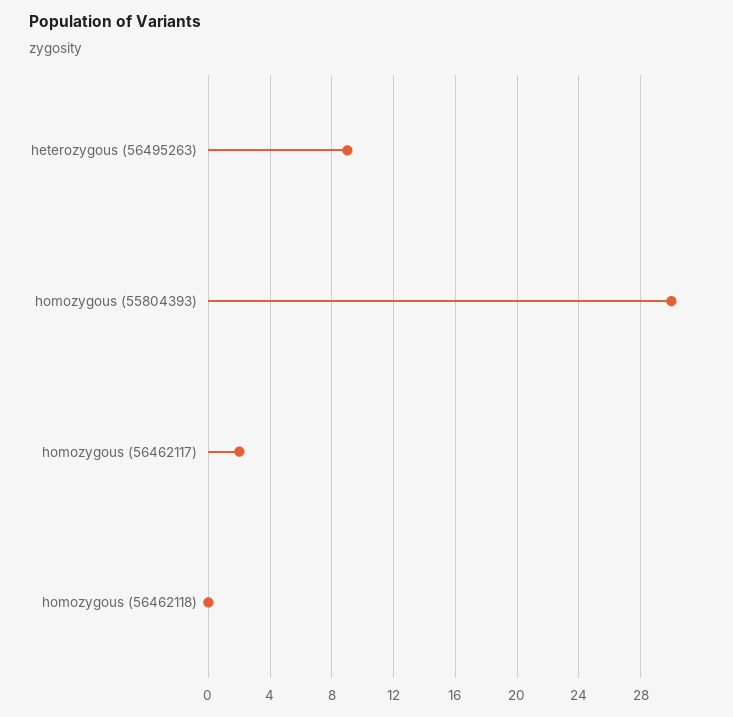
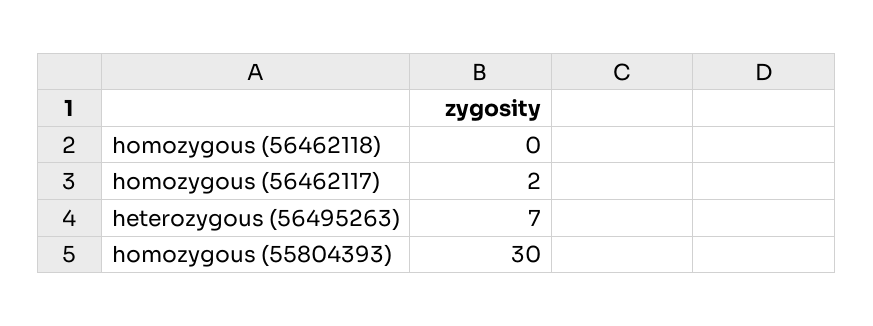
heterozygous (56495263): 9 -> 7

